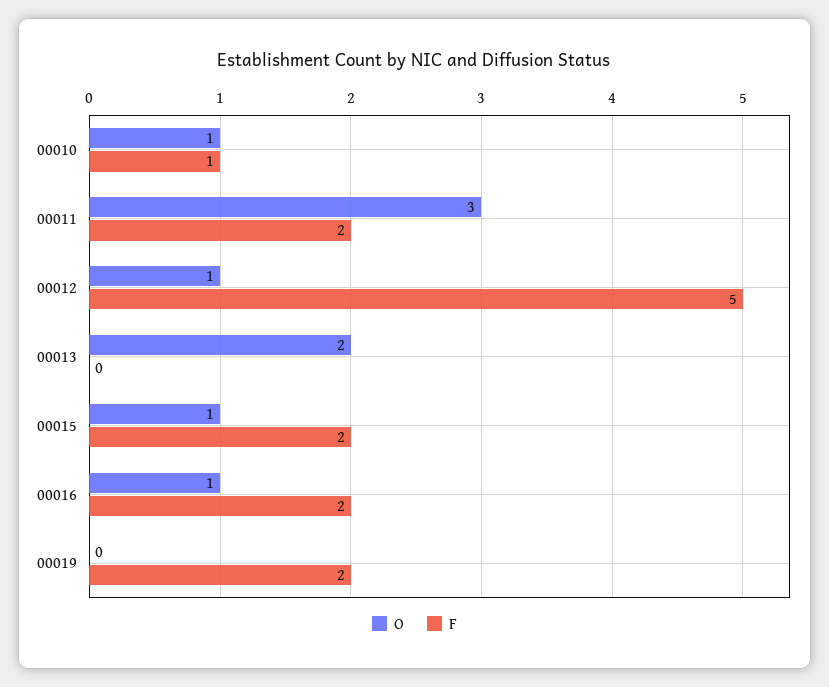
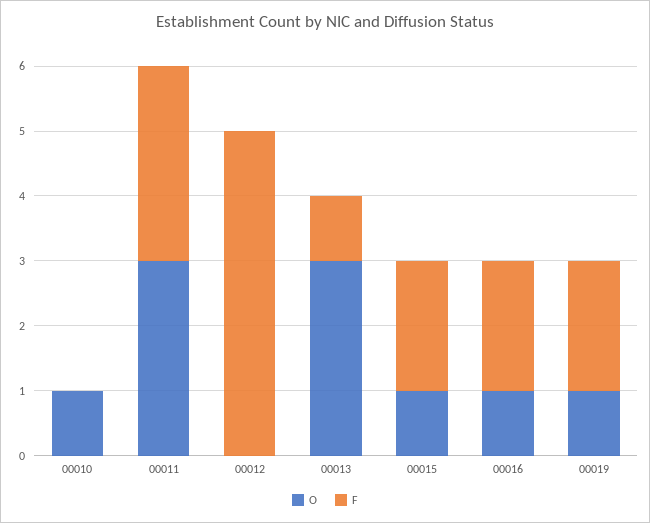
F, 00010: 1 -> 0
F, 00011: 2 -> 3
O, 00012: 1 -> 0
O, 00013: 2 -> 3
F, 00013: 0 -> 1
O, 00019: 0 -> 1

